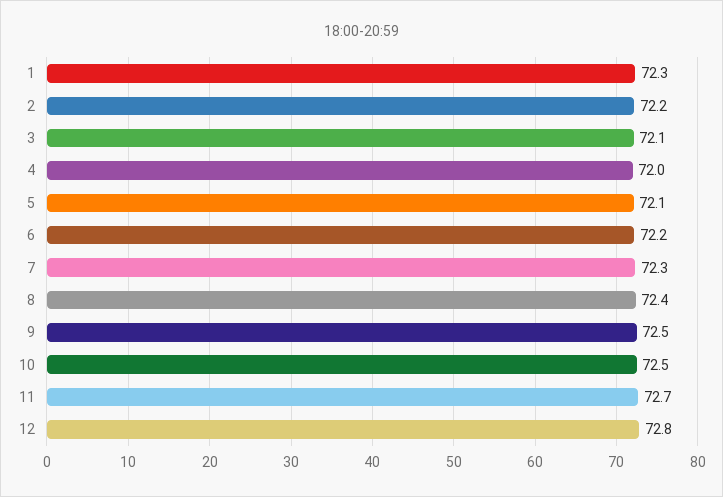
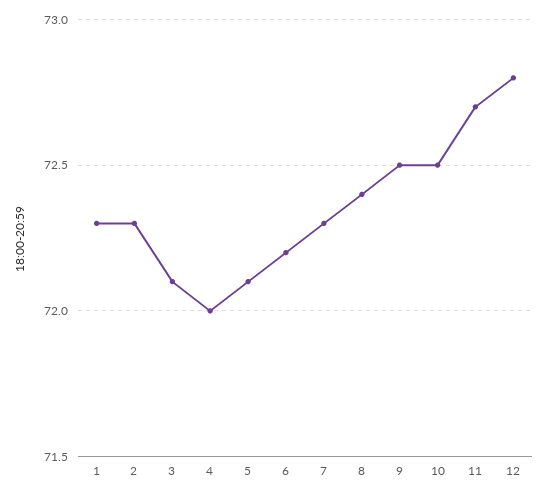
2: 72.2 -> 72.3

